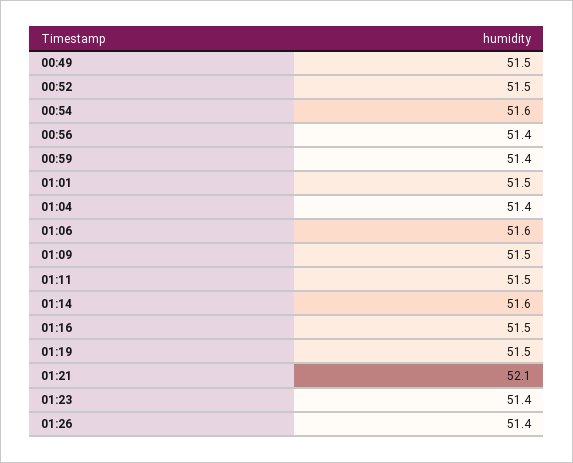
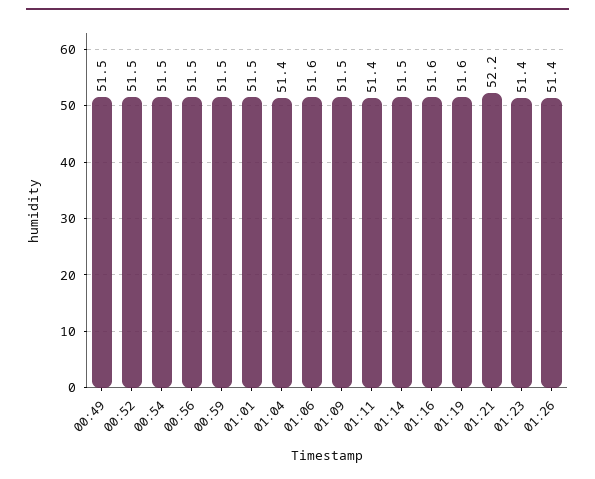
00:54: 51.6 -> 51.5
00:56: 51.4 -> 51.5
00:59: 51.4 -> 51.5
01:11: 51.5 -> 51.4
01:14: 51.6 -> 51.5
01:16: 51.5 -> 51.6
01:19: 51.5 -> 51.6
01:21: 52.1 -> 52.2

